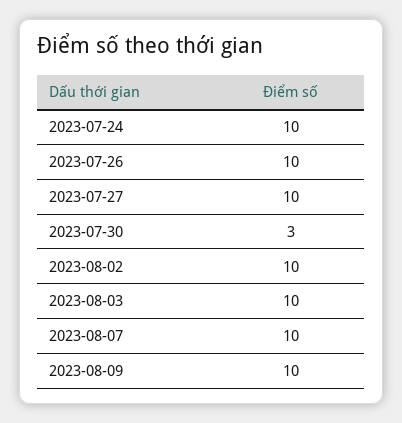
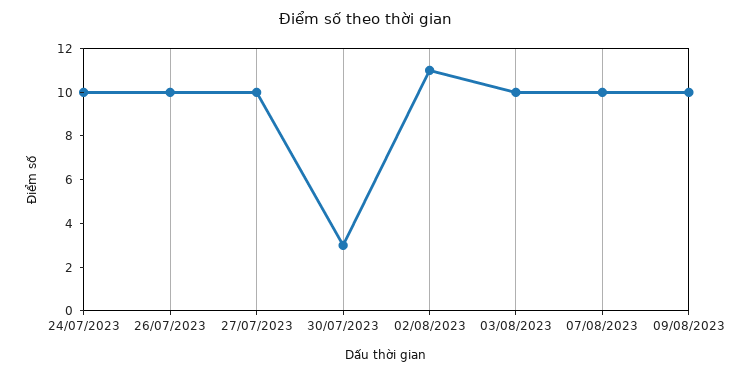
2023-08-02: 10 -> 11

